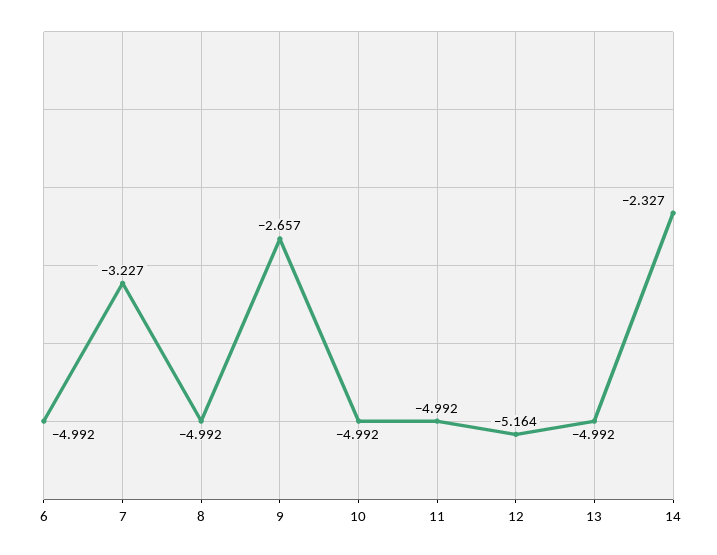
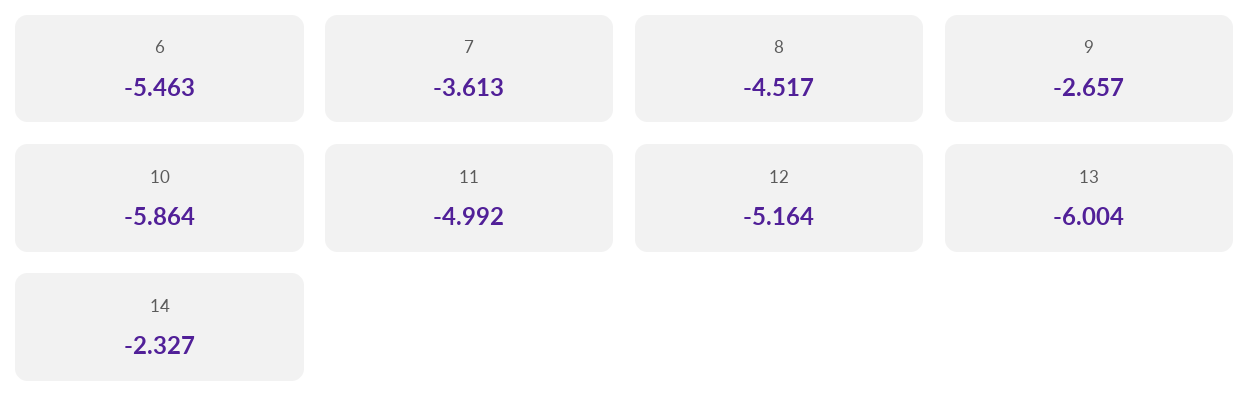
6: -4.992 -> -5.463
7: -3.227 -> -3.613
8: -4.992 -> -4.517
10: -4.992 -> -5.864
13: -4.992 -> -6.004

